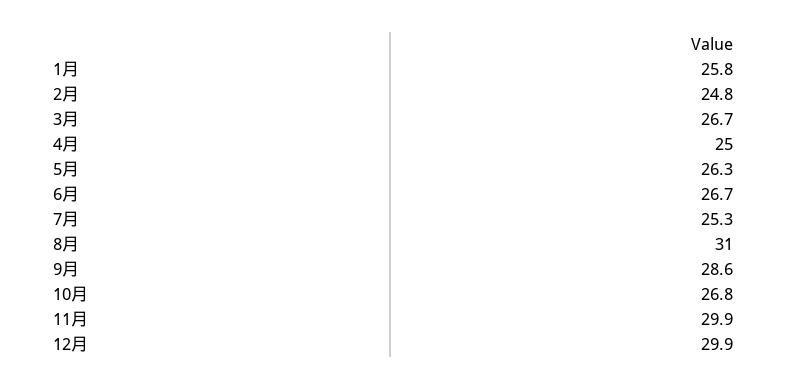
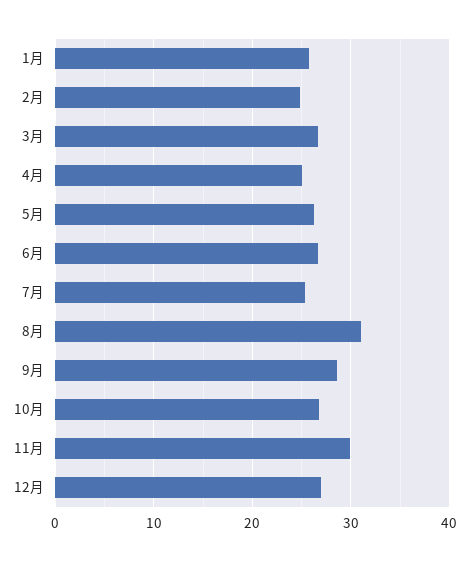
12月: 29.9 -> 27

